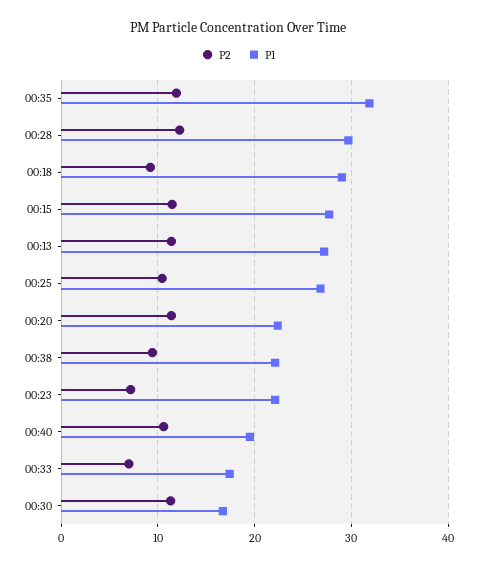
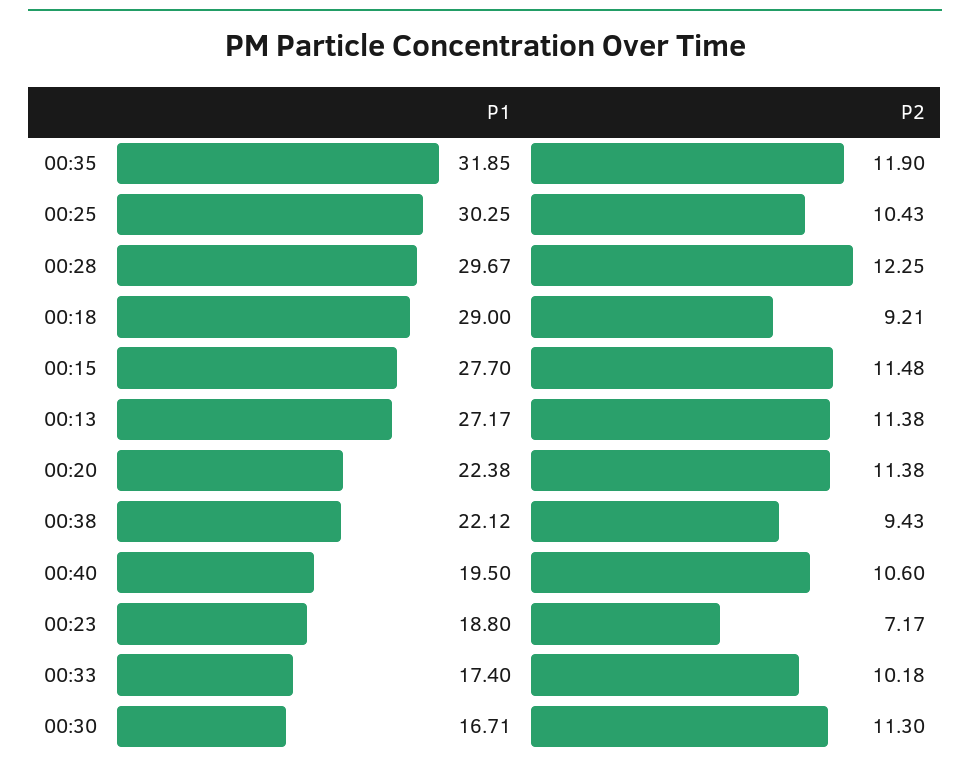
P1, 00:25: 27 -> 30.25
P1, 00:23: 22 -> 18.8
P2, 00:33: 7 -> 10.18

